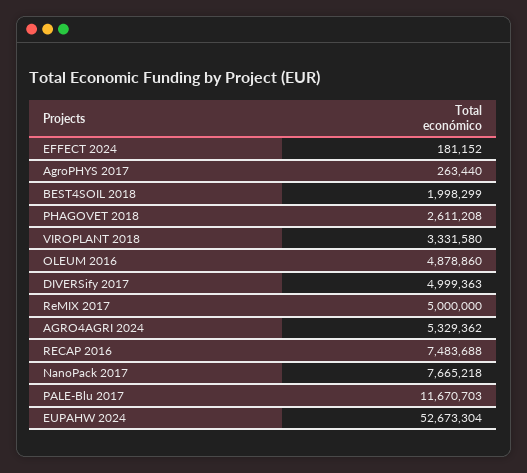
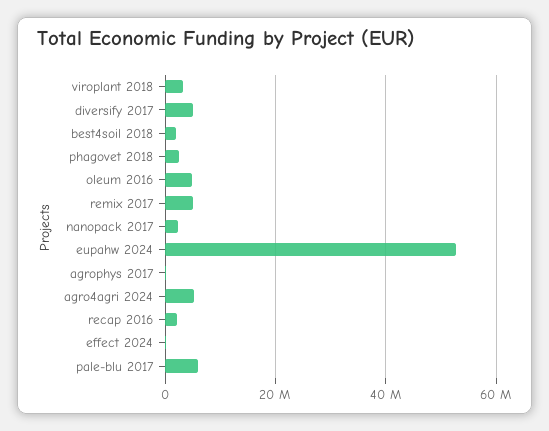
RECAP 2016: 7483688 -> 2000000
NanoPack 2017: 7665218 -> 2000000
PALE-Blu 2017: 11670703 -> 6000000

